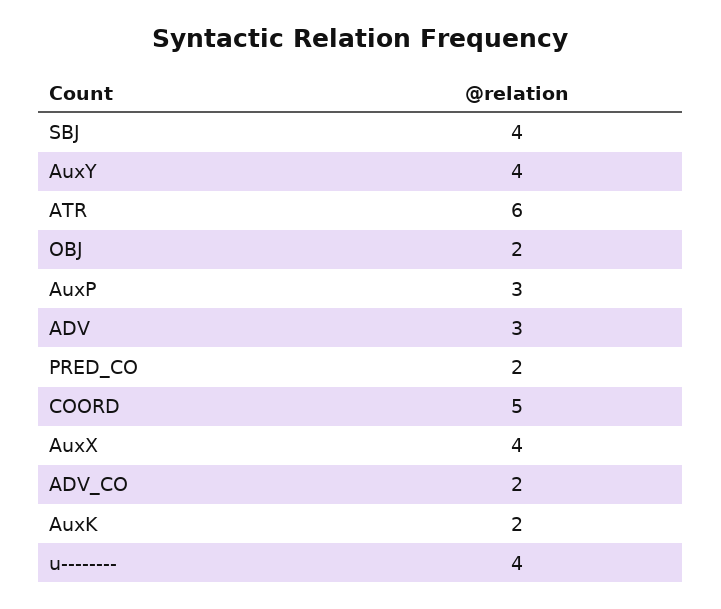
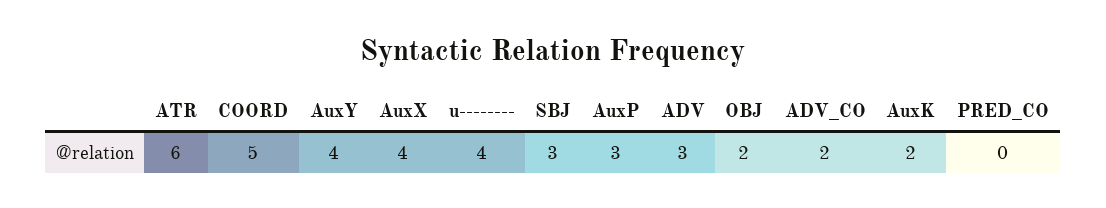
SBJ: 4 -> 3
PRED_CO: 2 -> 0

